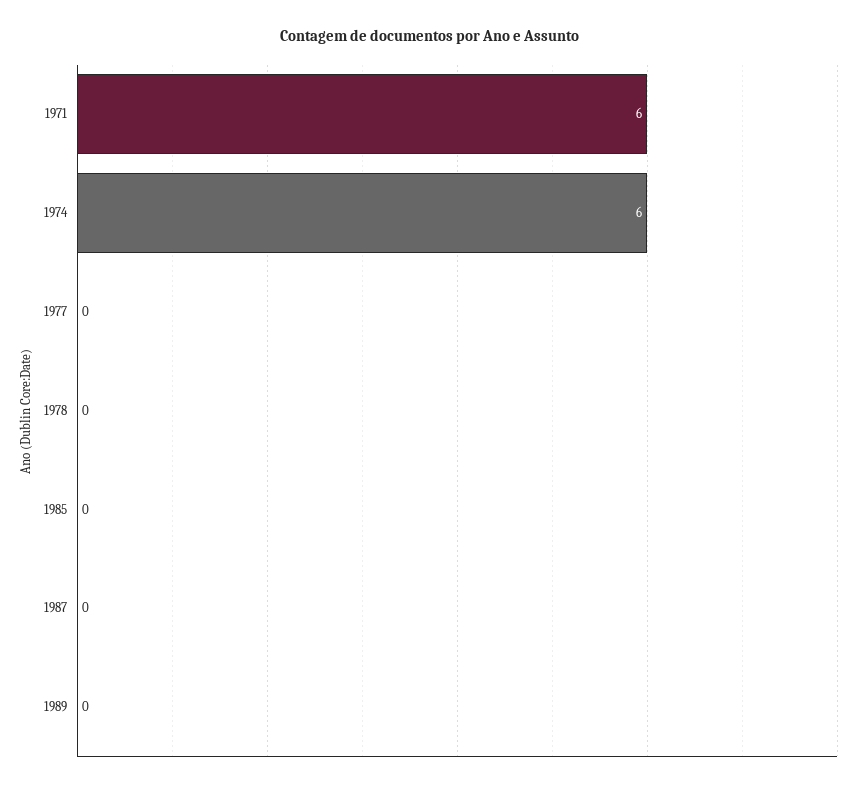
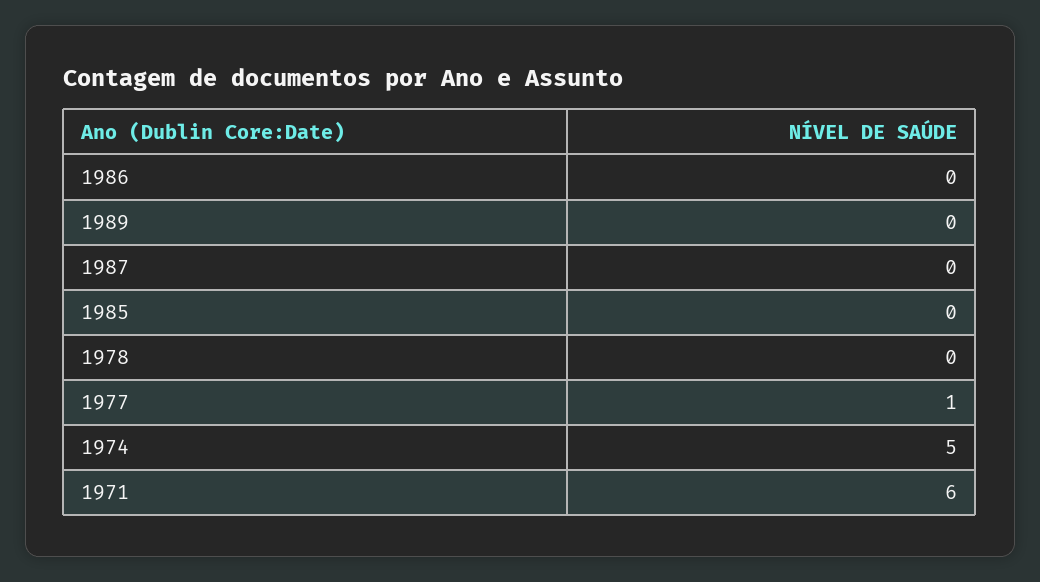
1974: 6 -> 5
1977: 0 -> 1
1986: none -> 0

